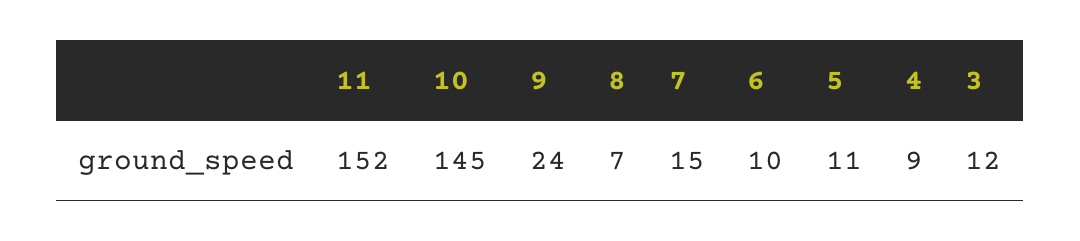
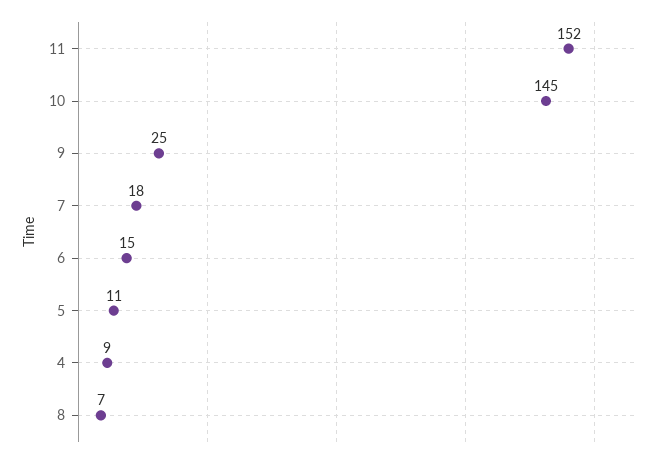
9: 24 -> 25
7: 15 -> 18
6: 10 -> 15
3: 12 -> none

